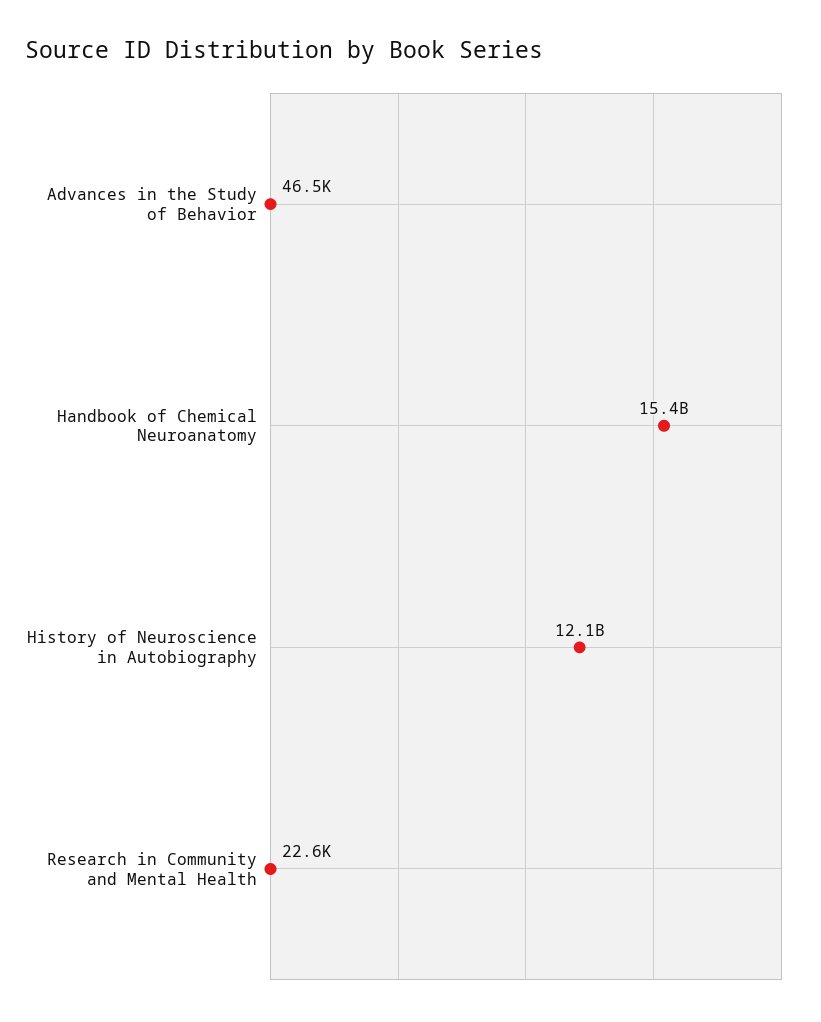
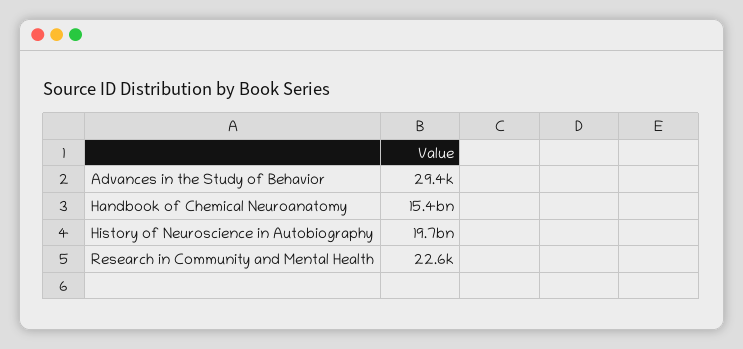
Advances in the Study of Behavior: 46500 -> 29400
History of Neuroscience in Autobiography: 12100000000 -> 19700000000

